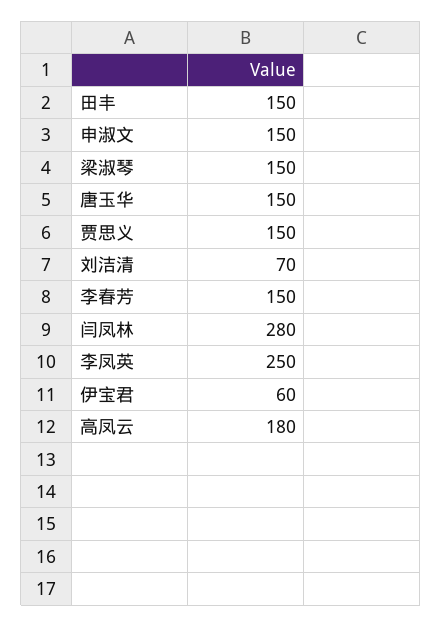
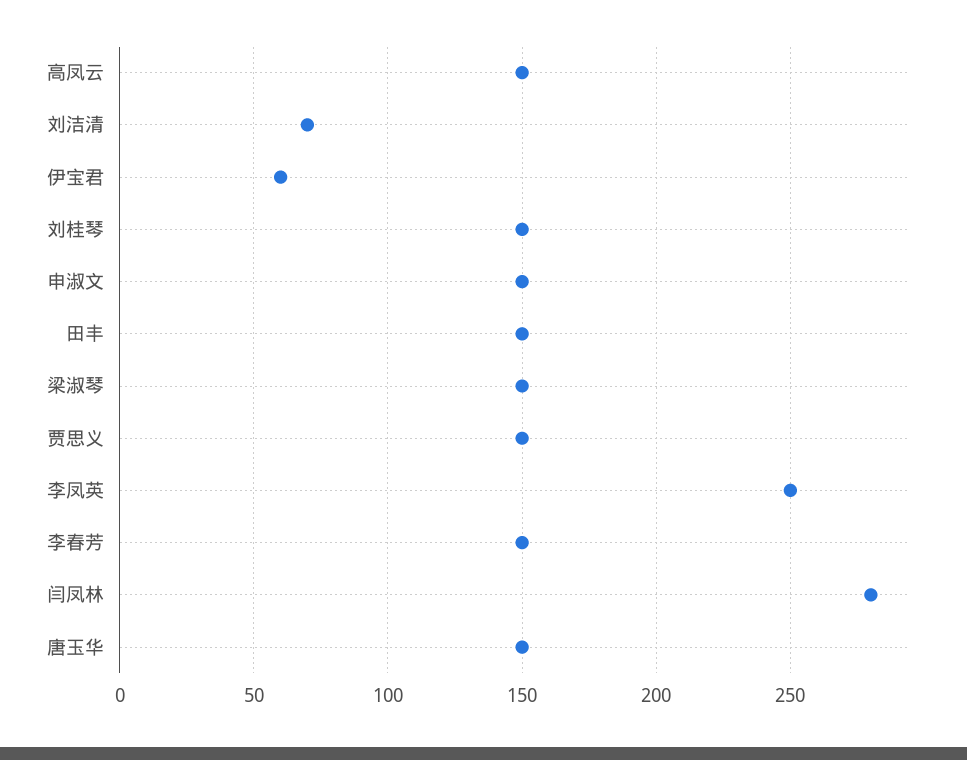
高凤云: 180 -> 150
刘桂琴: none -> 150

